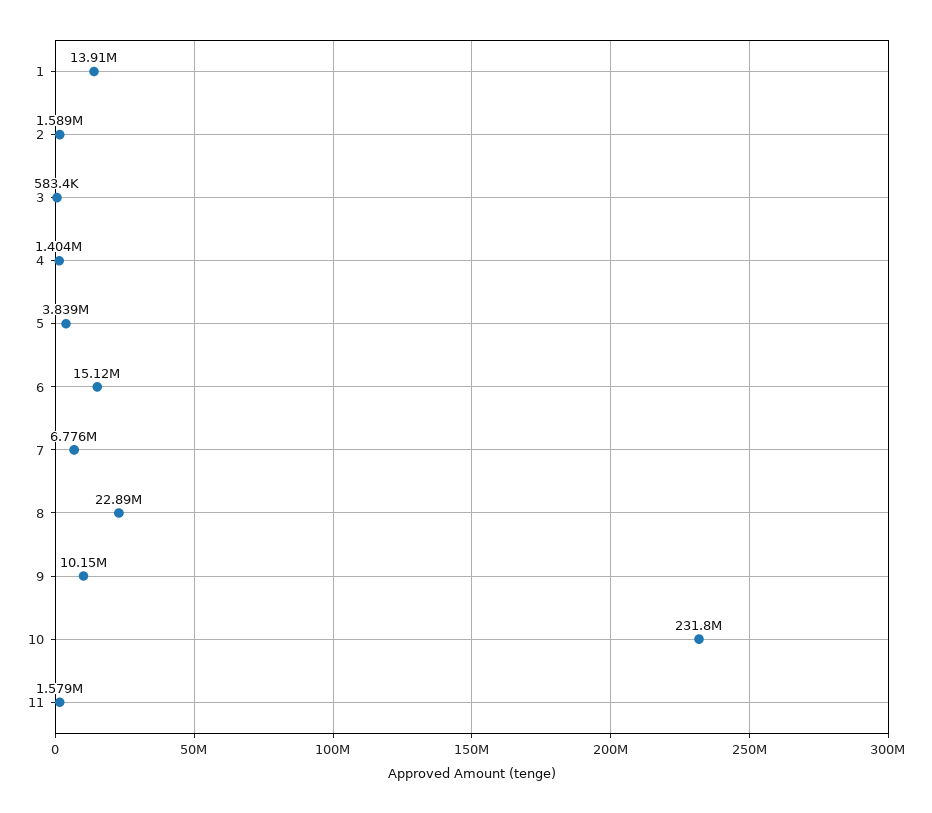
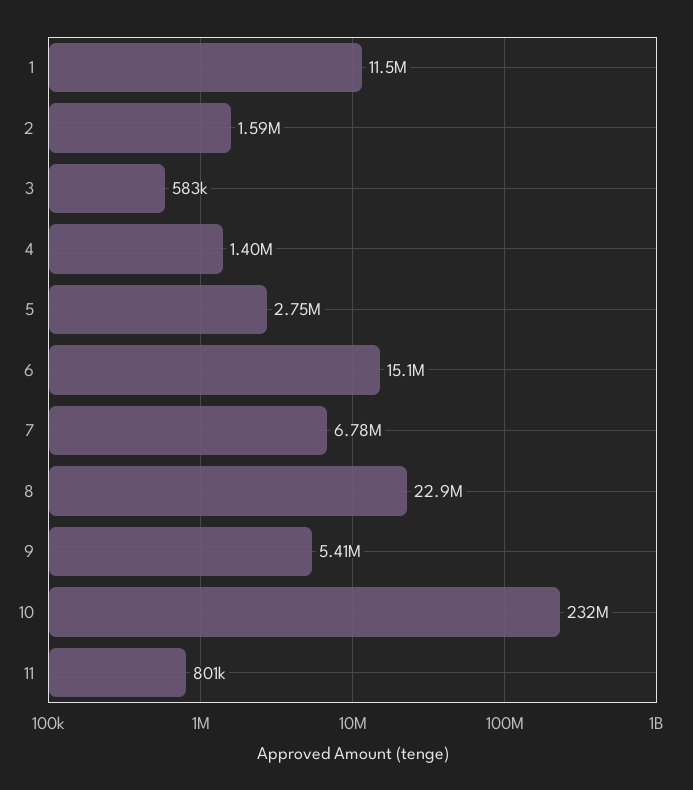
1: 13910000 -> 11500000
5: 3839000 -> 2750000
9: 10150000 -> 5410000
11: 1579000 -> 801000

